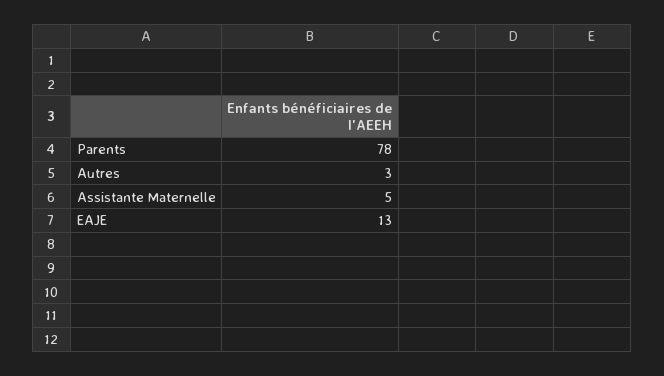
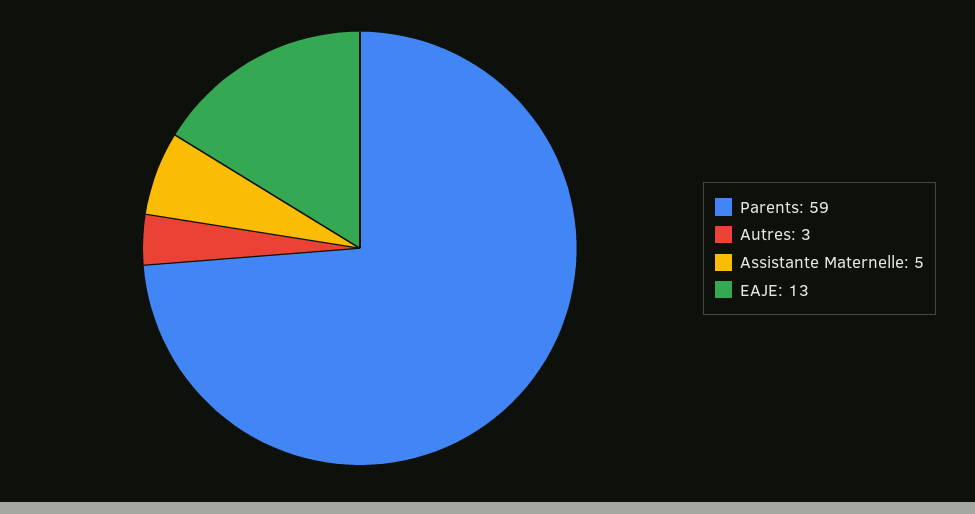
Parents: 78 -> 59

